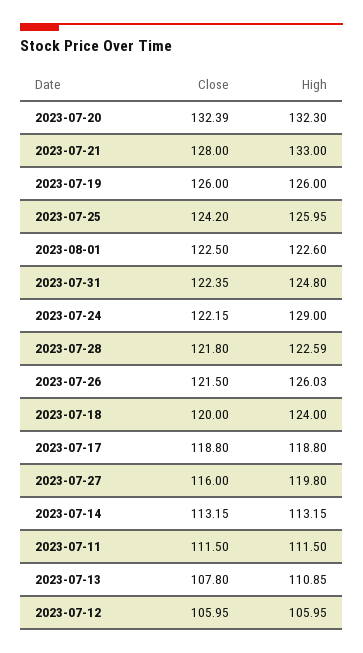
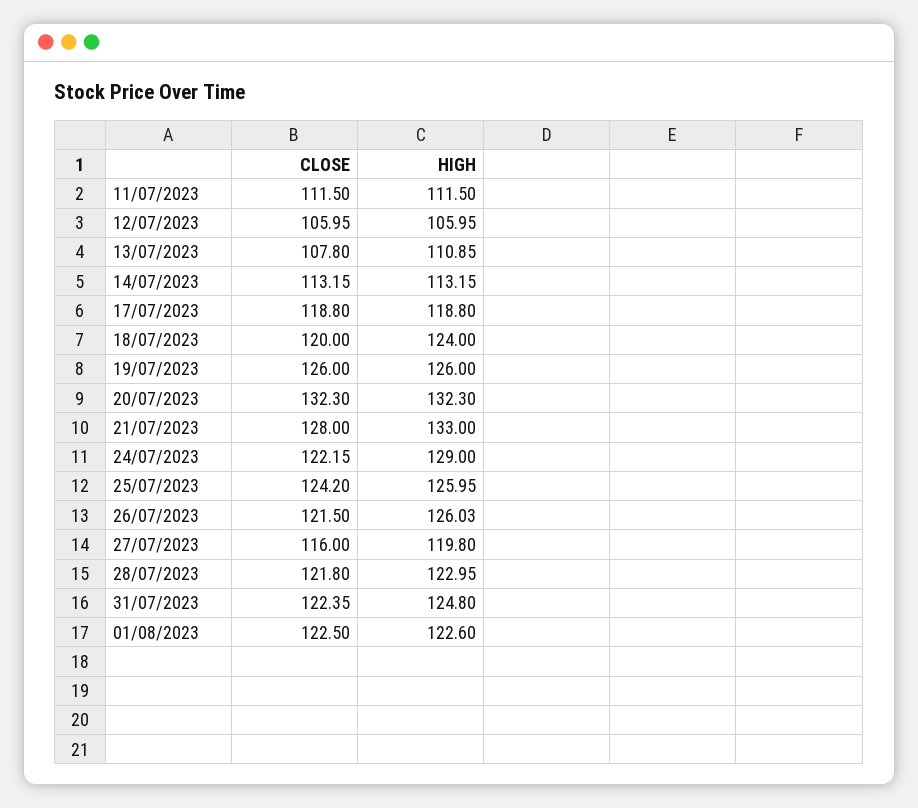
Close, 2023-07-20: 132.39 -> 132.3
High, 2023-07-28: 122.59 -> 122.95

